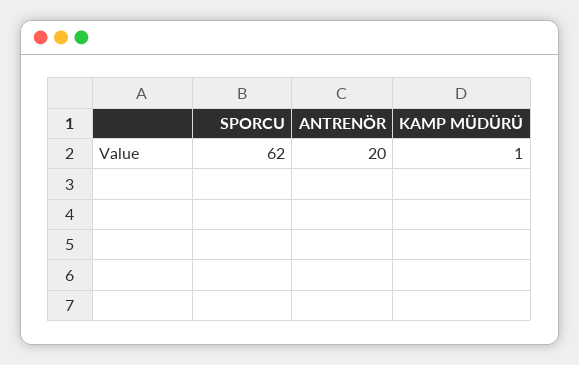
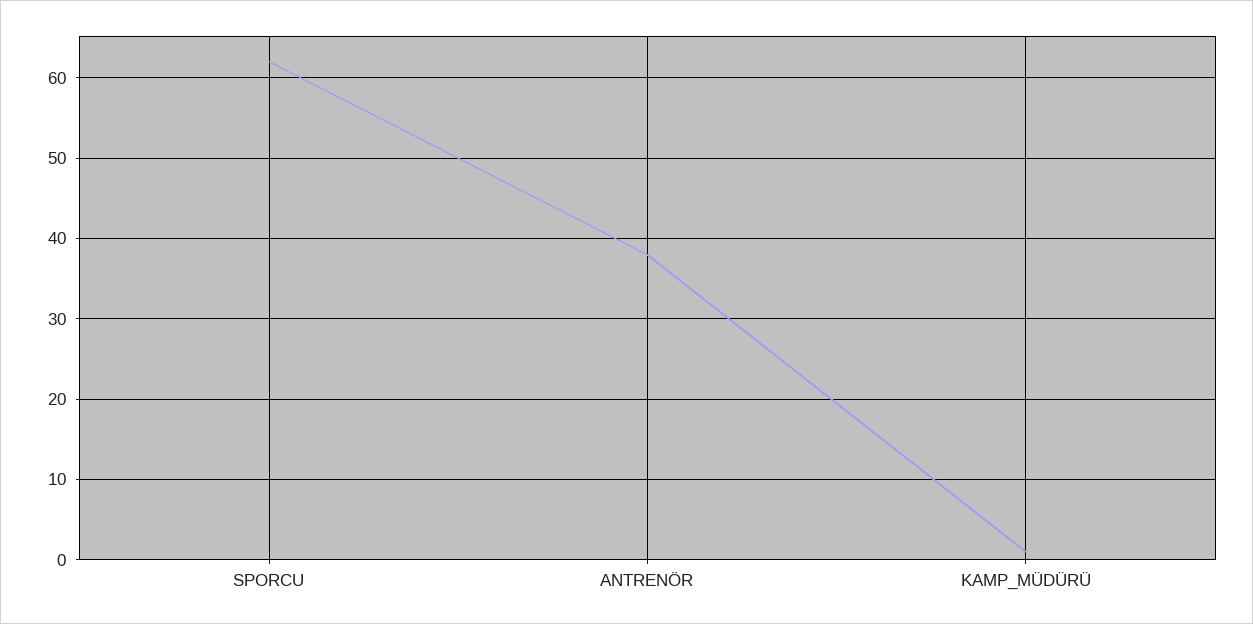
ANTRENÖR: 20 -> 38

